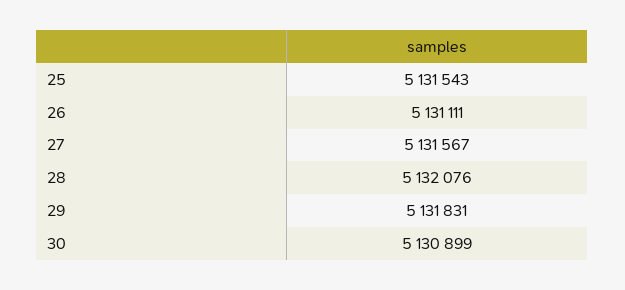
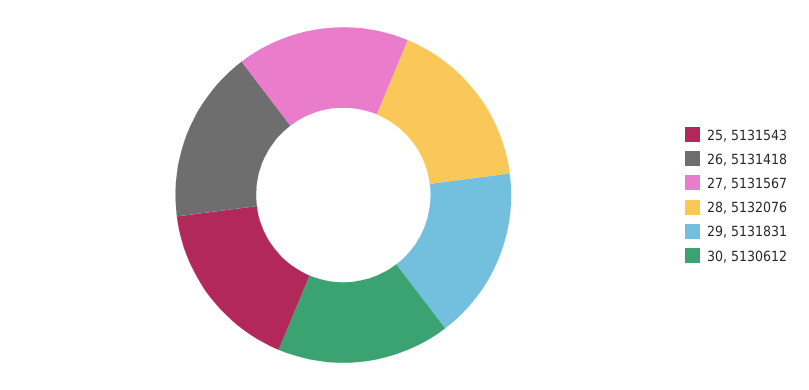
26: 5131111 -> 5131418
30: 5130899 -> 5130612

